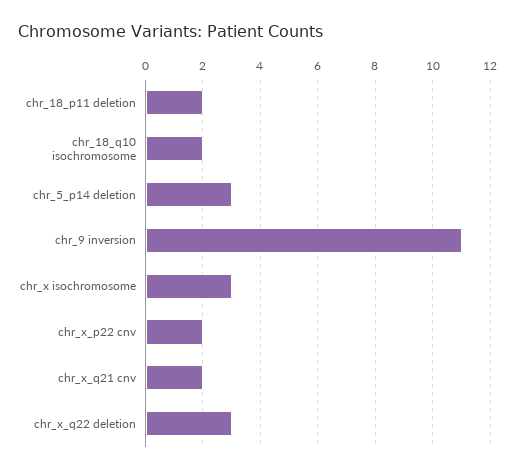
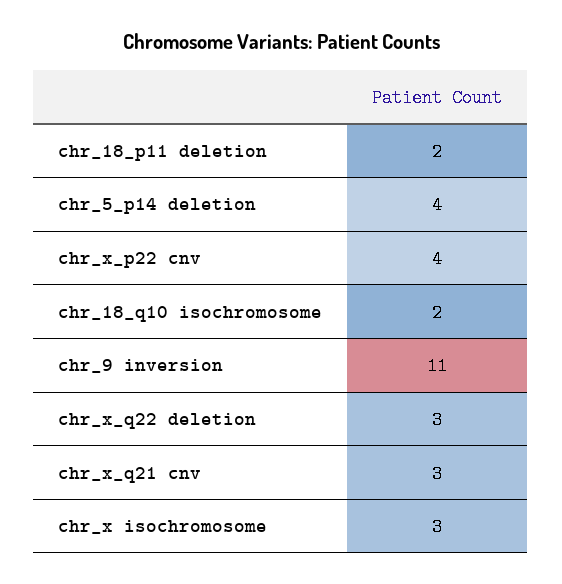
chr_5_p14 deletion: 3 -> 4
chr_x_p22 cnv: 2 -> 4
chr_x_q21 cnv: 2 -> 3

